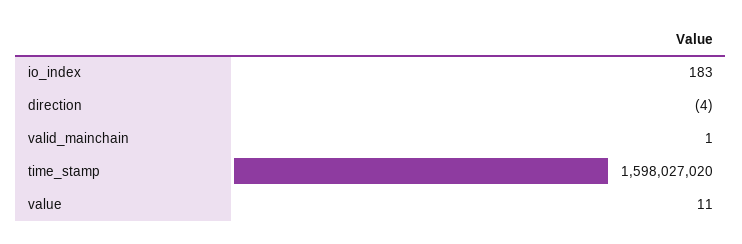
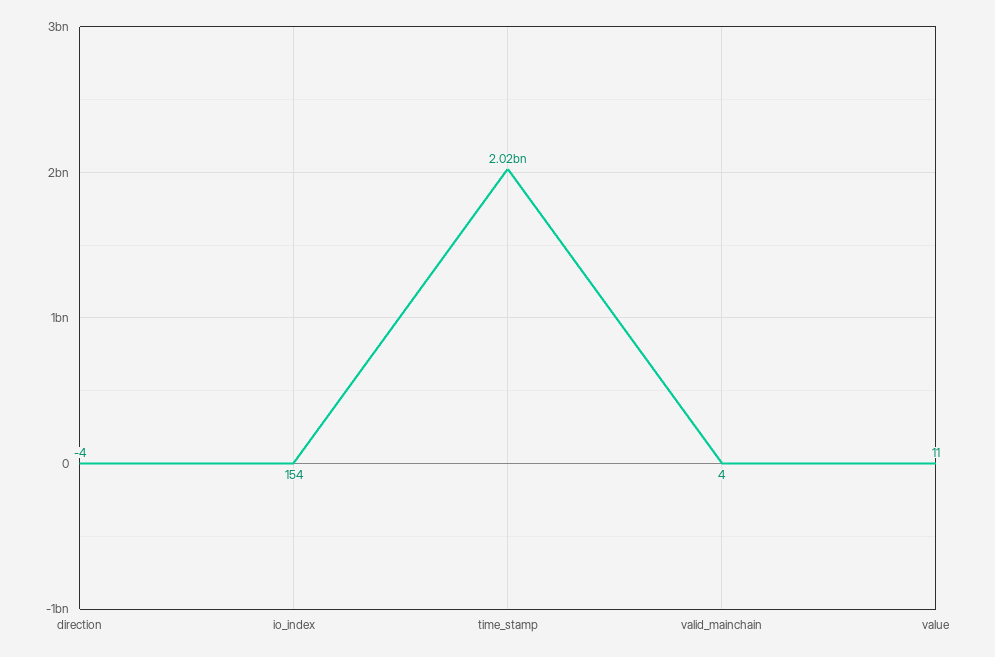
io_index: 183 -> 154
valid_mainchain: 1 -> 4
time_stamp: 1598027020 -> 2020000000

